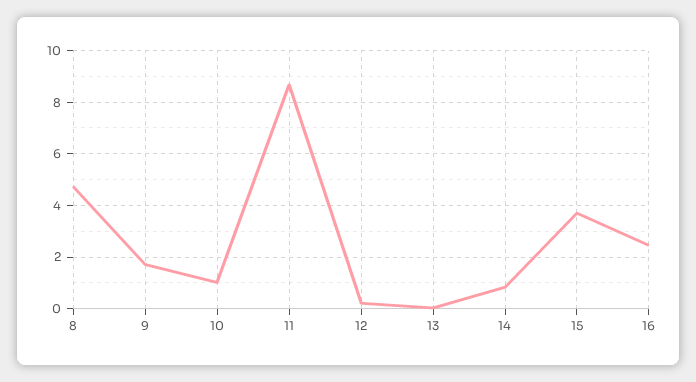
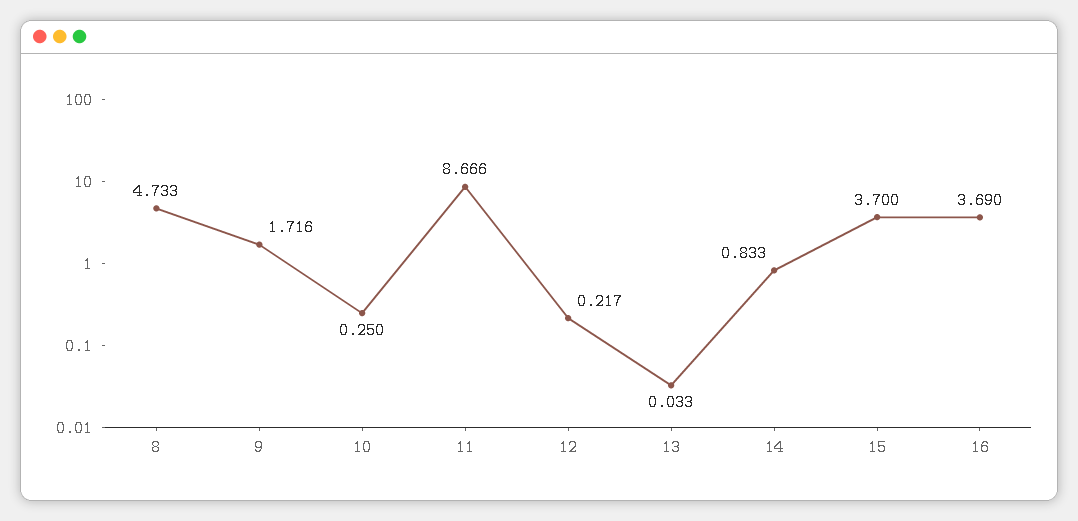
10: 1 -> 0.25
16: 2.5 -> 3.69

